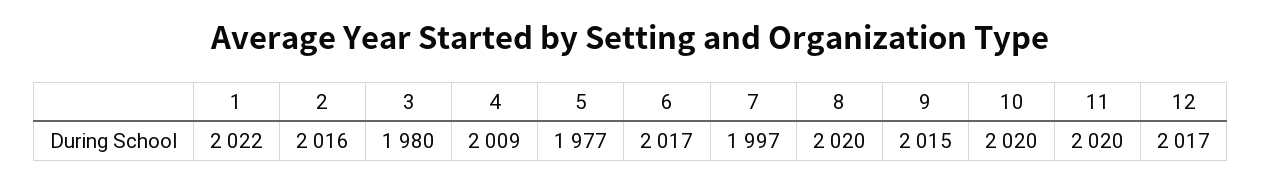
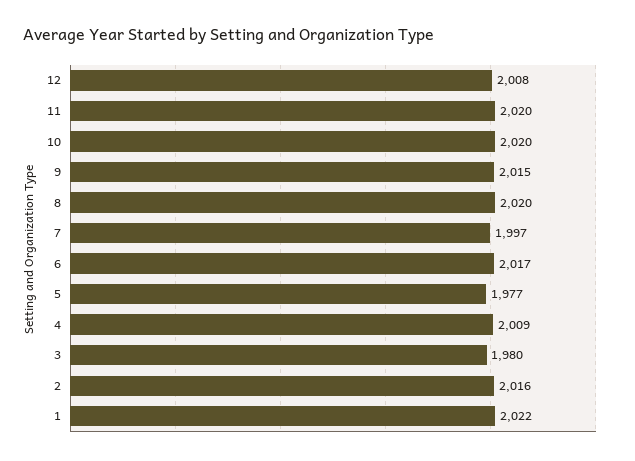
12: 2017 -> 2008

